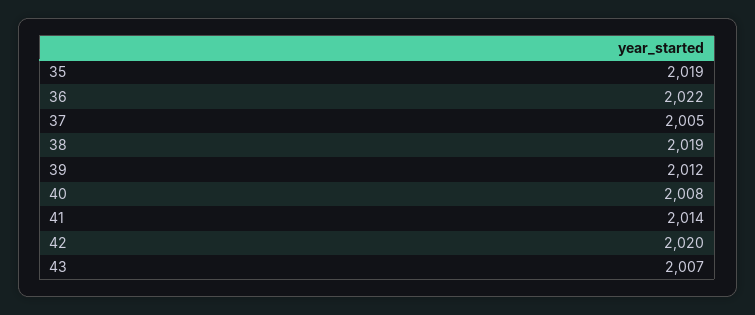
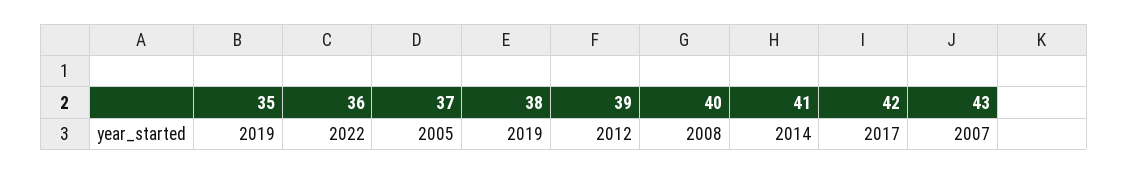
42: 2020 -> 2017

